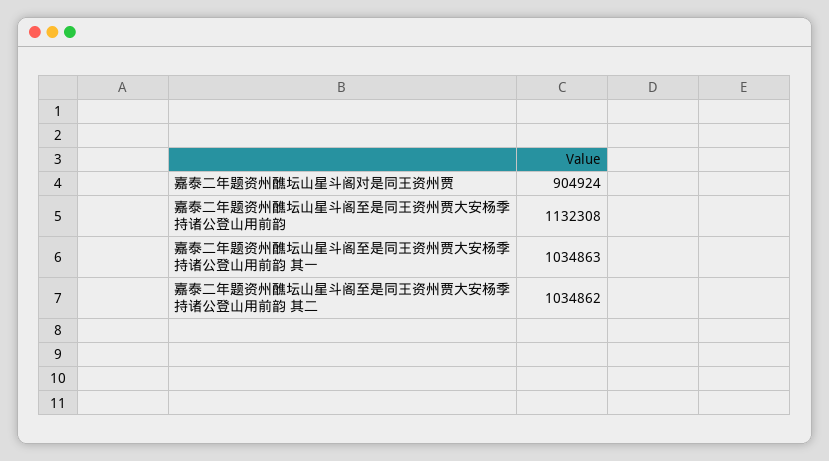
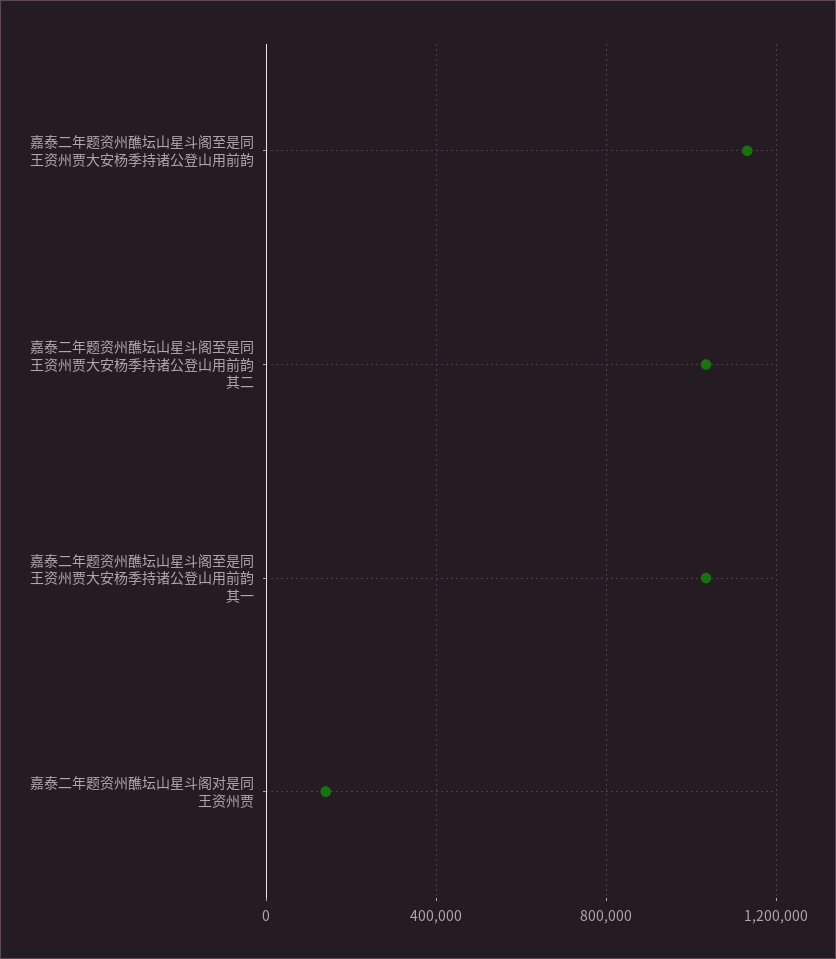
嘉泰二年题资州醮坛山星斗阁对是同王资州贾: 904924 -> 150000

